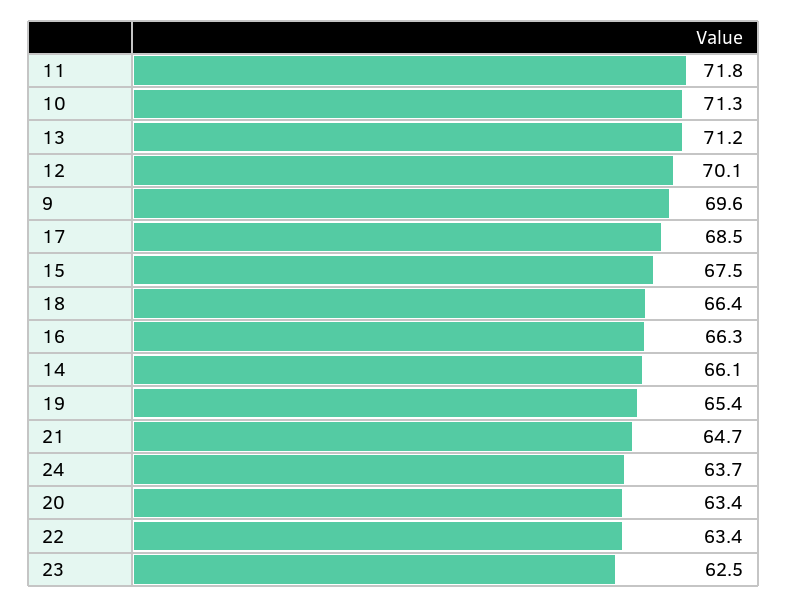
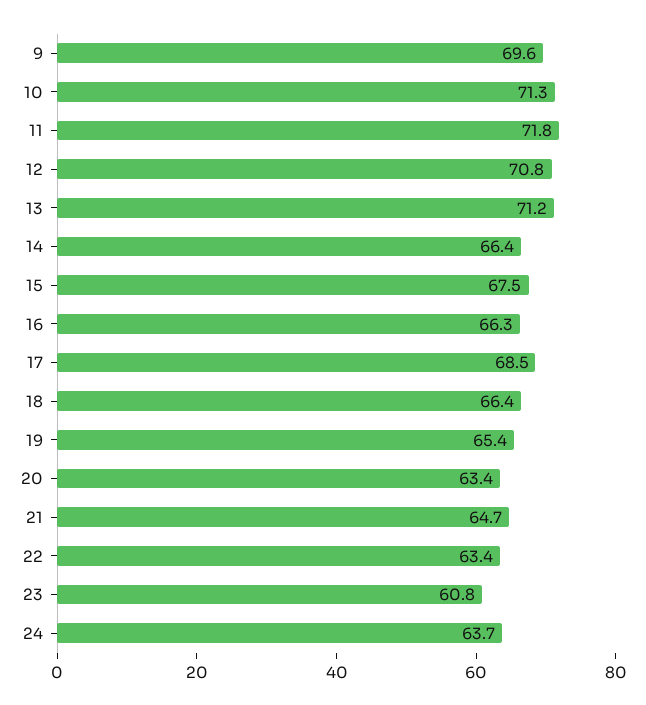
12: 70.1 -> 70.8
14: 66.1 -> 66.4
23: 62.5 -> 60.8

